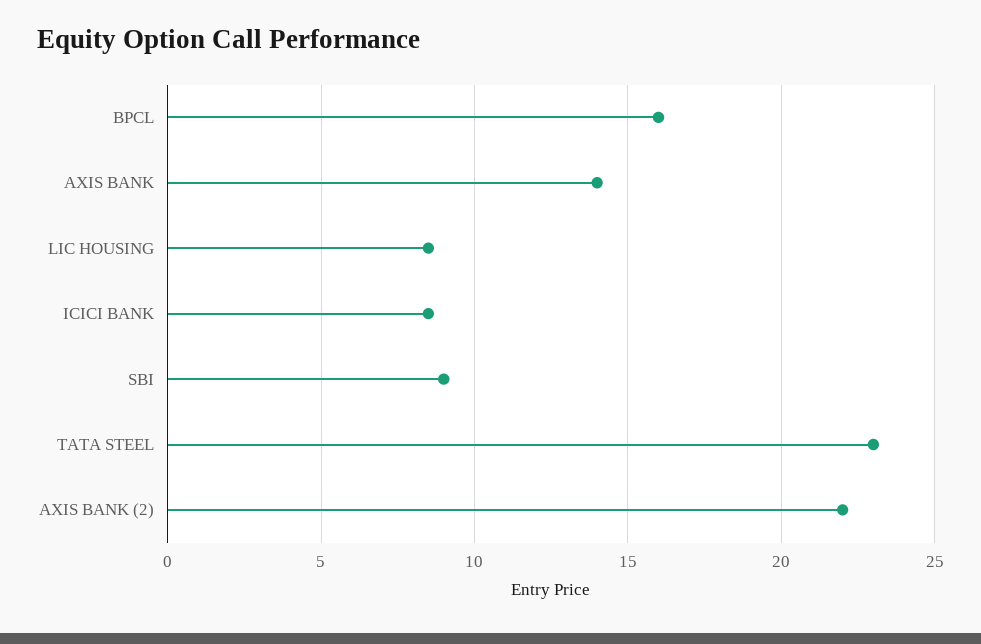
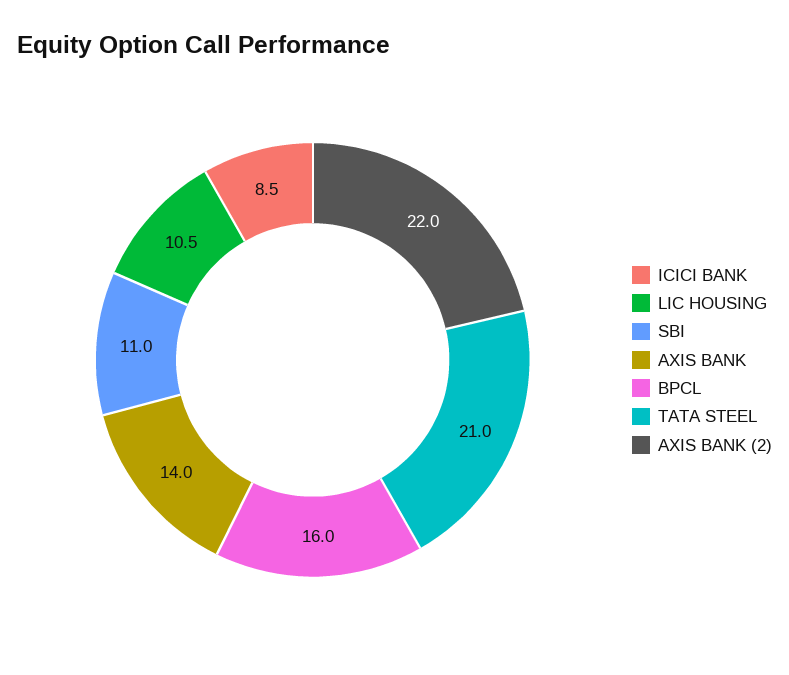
LIC HOUSING: 8.5 -> 10.5
SBI: 9 -> 11
TATA STEEL: 23 -> 21

